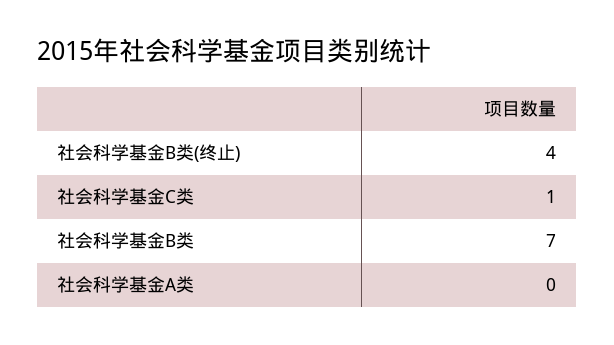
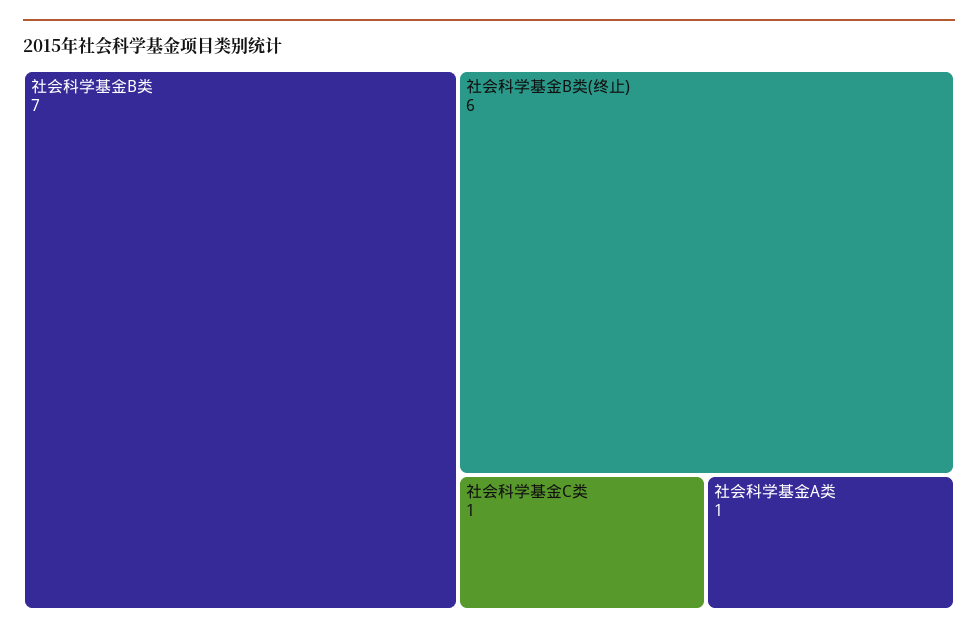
社会科学基金B类(终止): 4 -> 6
社会科学基金A类: 0 -> 1

